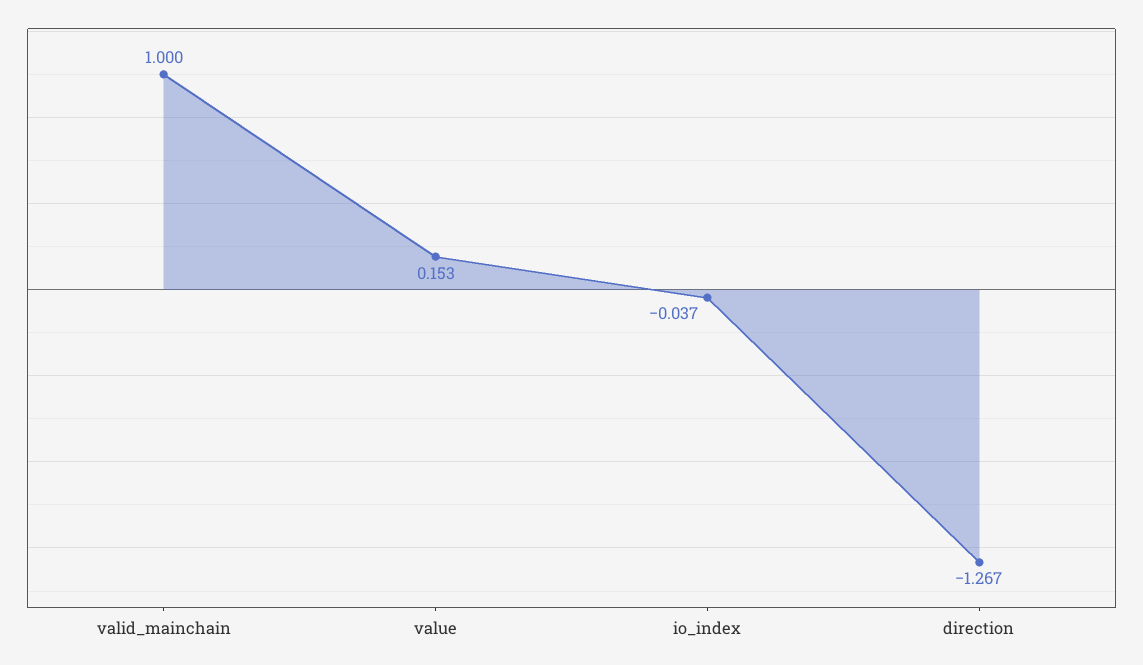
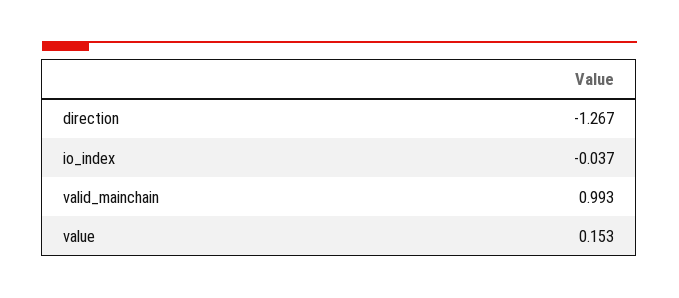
valid_mainchain: 1 -> 0.993

